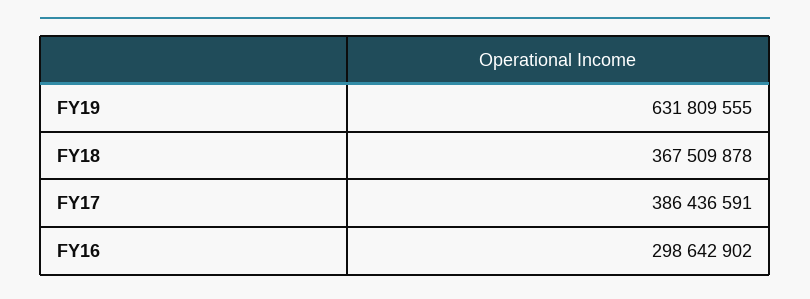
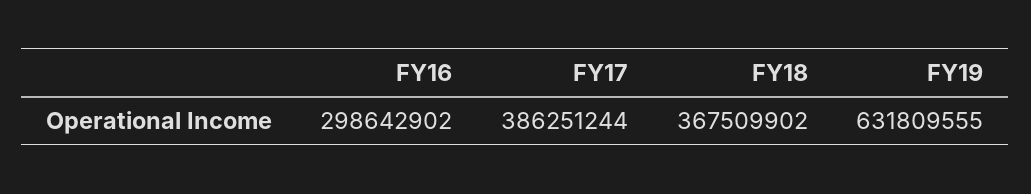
FY18: 367509878 -> 367509902
FY17: 386436591 -> 386251244

